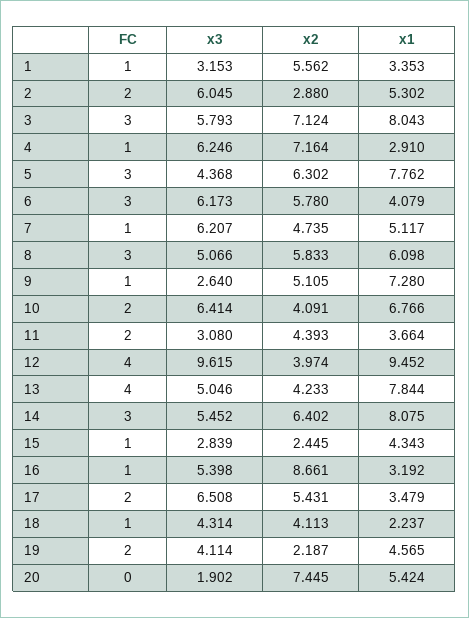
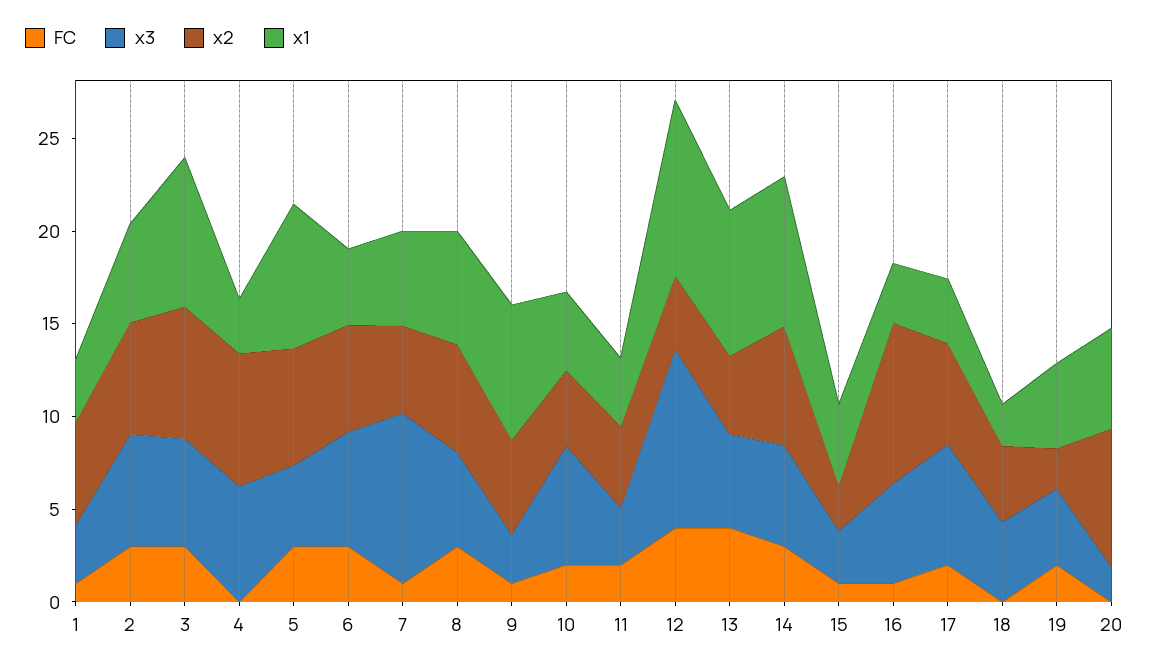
FC, 2: 2 -> 3
x2, 2: 2.88 -> 6
FC, 4: 1 -> 0
x3, 7: 6.207 -> 9
x1, 10: 6.766 -> 4
FC, 18: 1 -> 0

